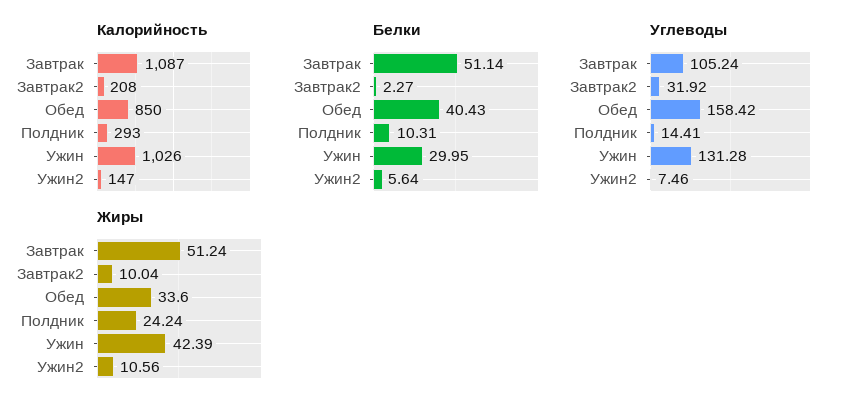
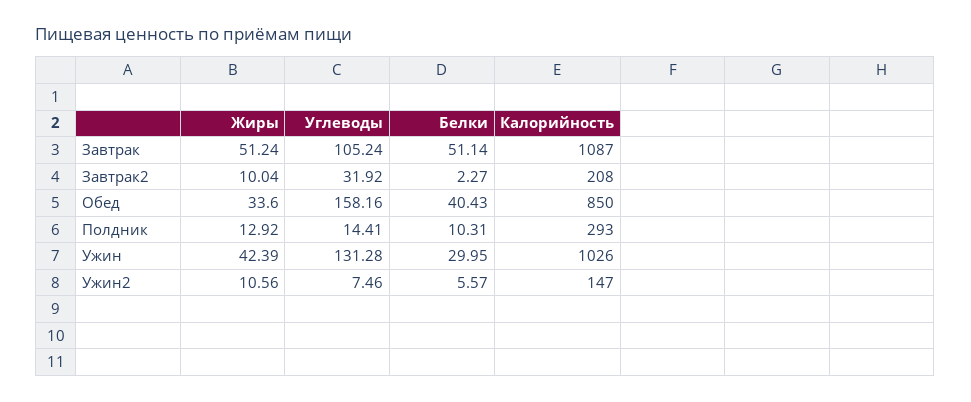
Белки, Ужин2: 5.64 -> 5.57
Углеводы, Обед: 158.42 -> 158.16
Жиры, Полдник: 24.24 -> 12.92

